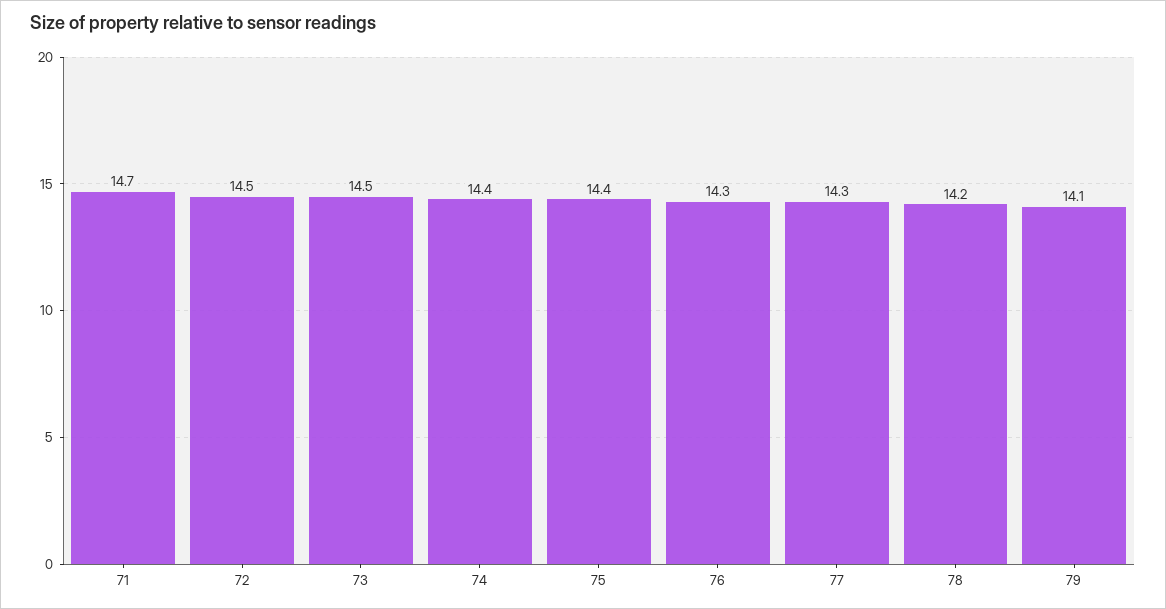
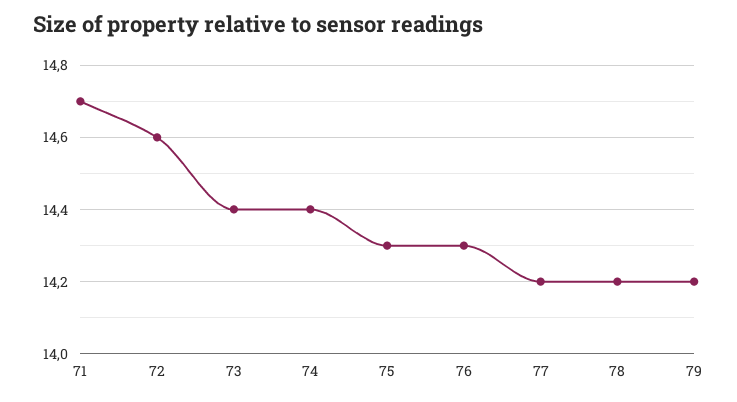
72: 14.5 -> 14.6
73: 14.5 -> 14.4
75: 14.4 -> 14.3
77: 14.3 -> 14.2
79: 14.1 -> 14.2

